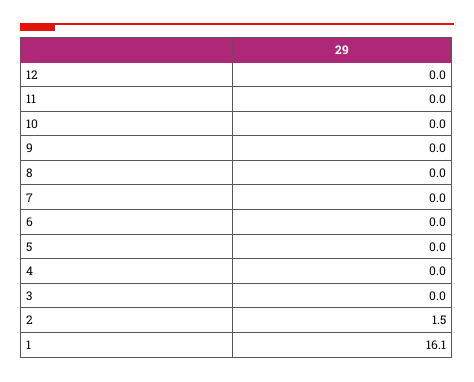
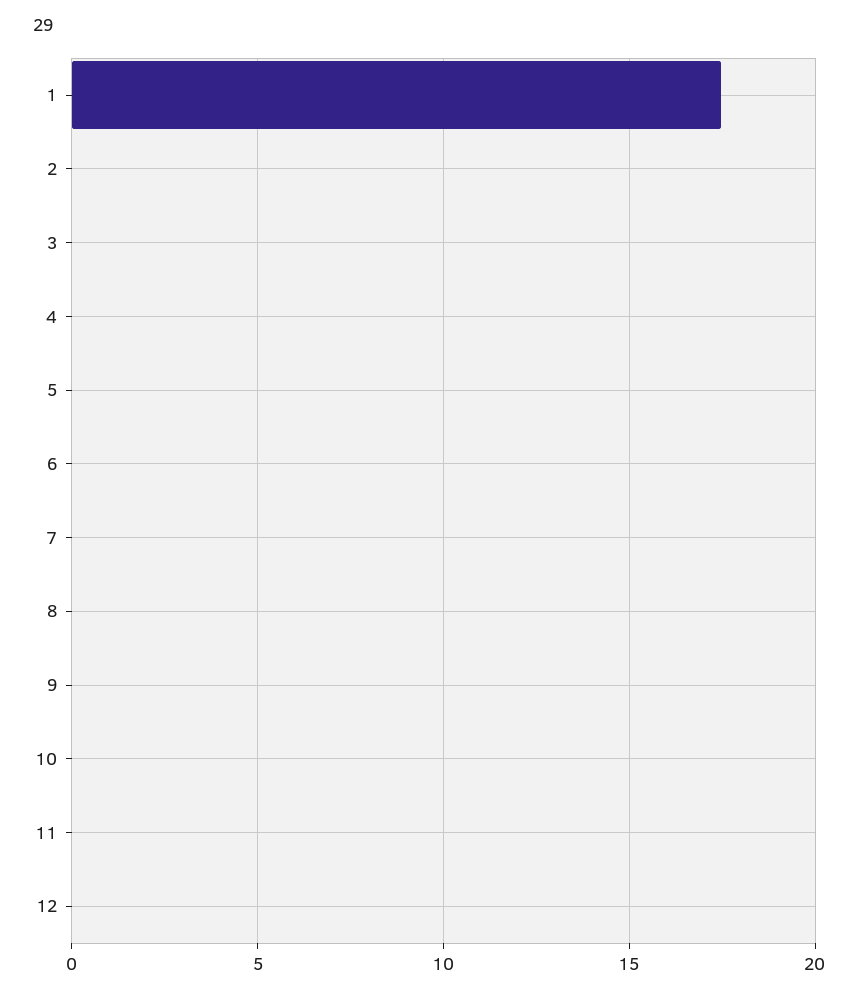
2: 1.5 -> 0
1: 16.1 -> 17.5

